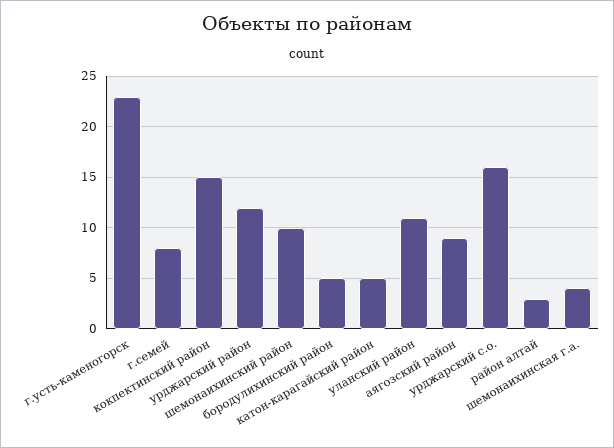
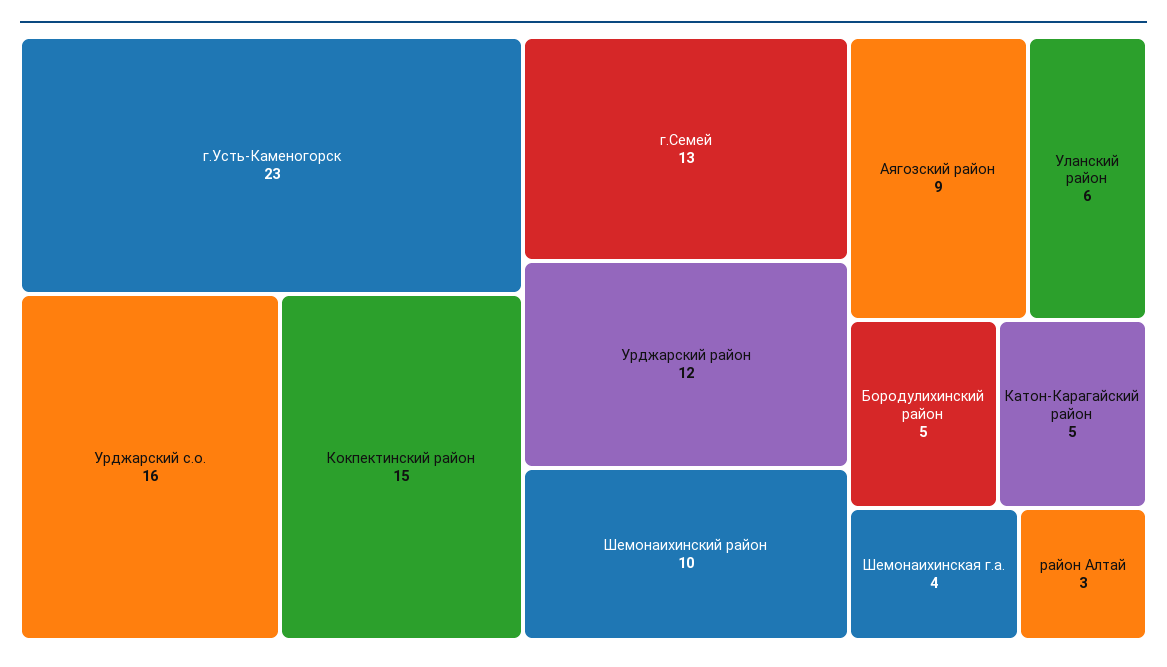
г.семей: 8 -> 13
уланский район: 11 -> 6

